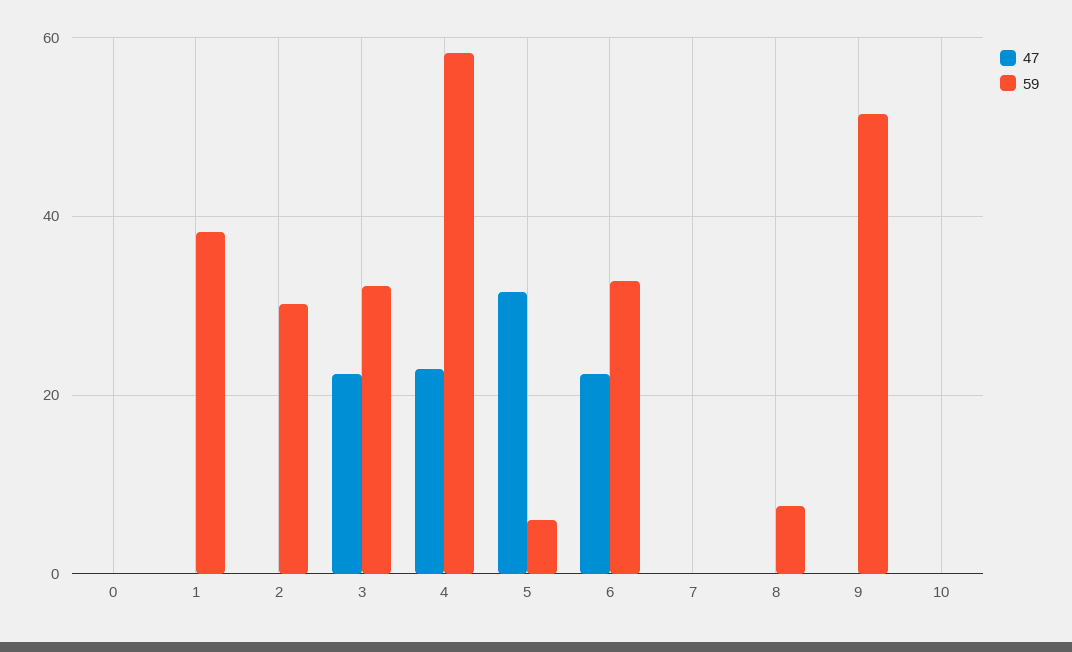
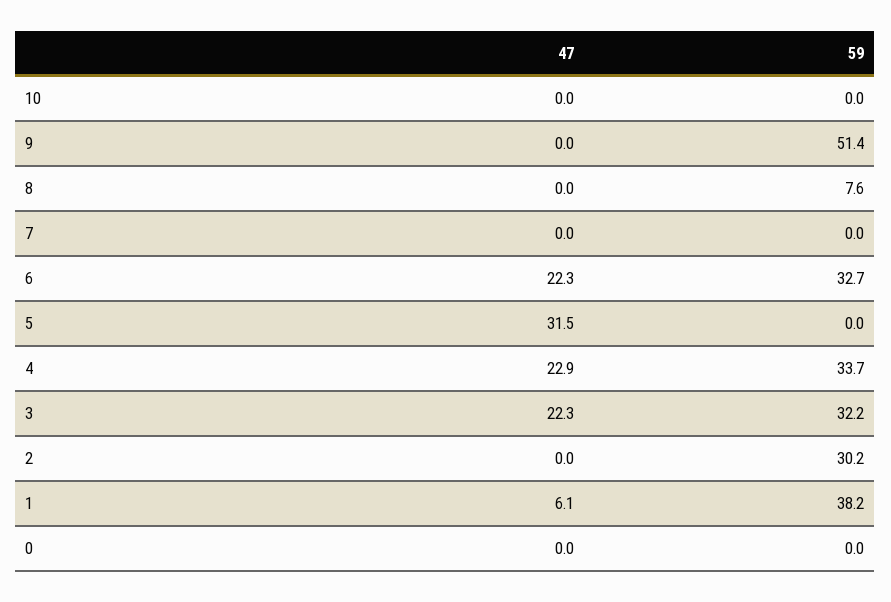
47, 1: 0 -> 6.1
59, 4: 58 -> 33.7
59, 5: 6 -> 0

